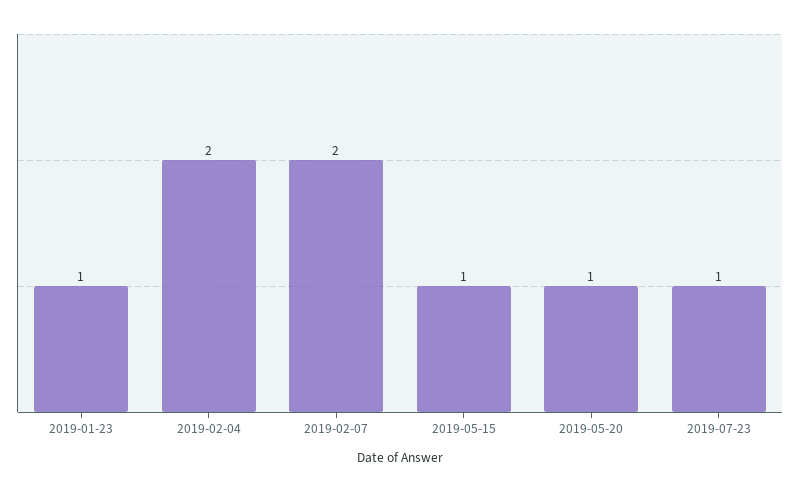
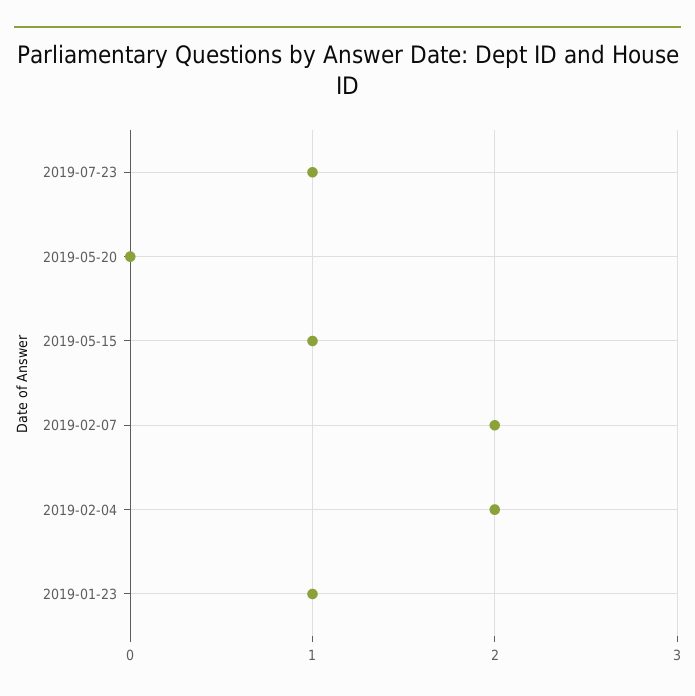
2019-05-20: 1 -> 0

